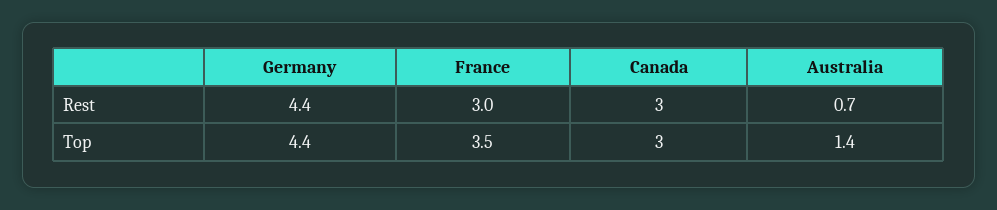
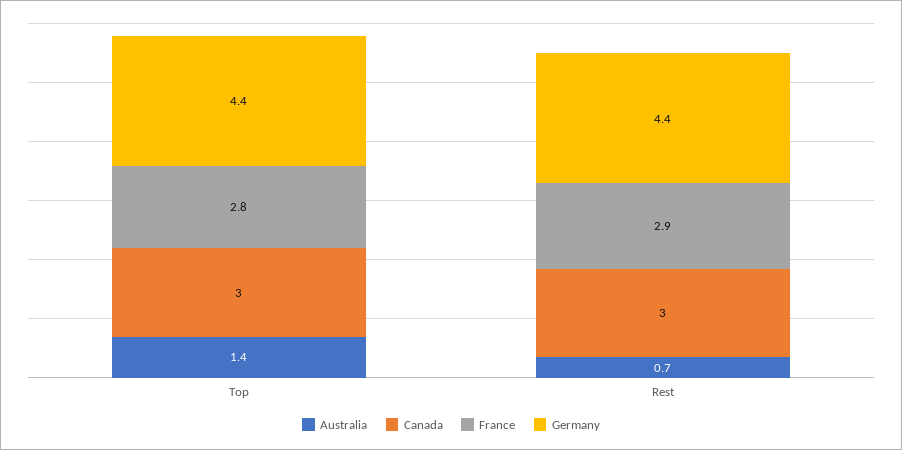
France, Rest: 3 -> 2.9
France, Top: 3.5 -> 2.8

